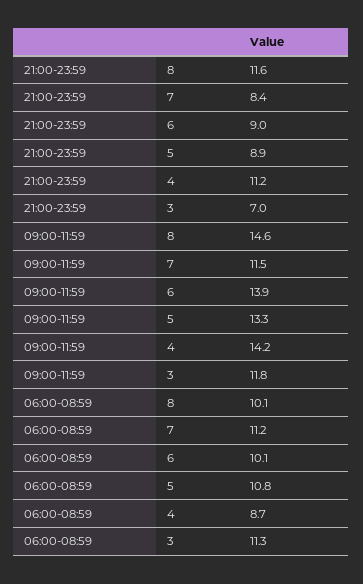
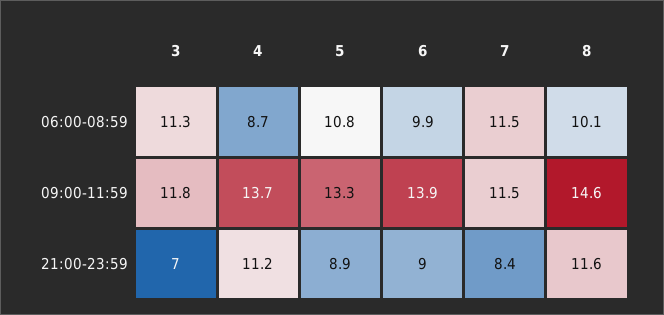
09:00-11:59, 4: 14.2 -> 13.7
06:00-08:59, 7: 11.2 -> 11.5
06:00-08:59, 6: 10.1 -> 9.9

